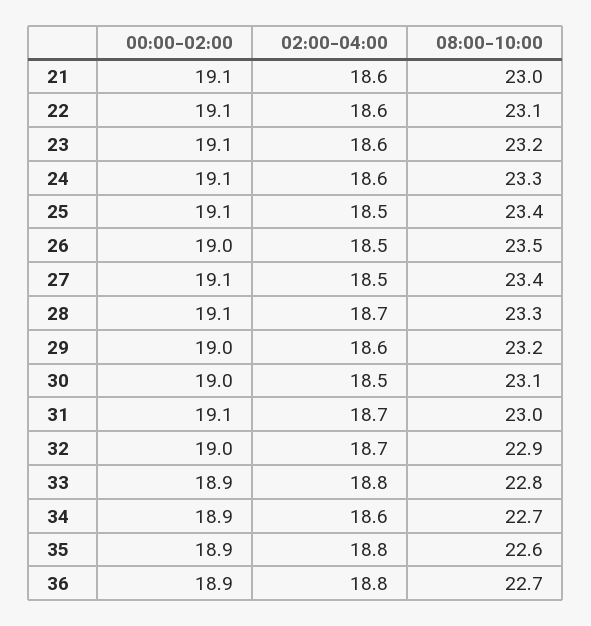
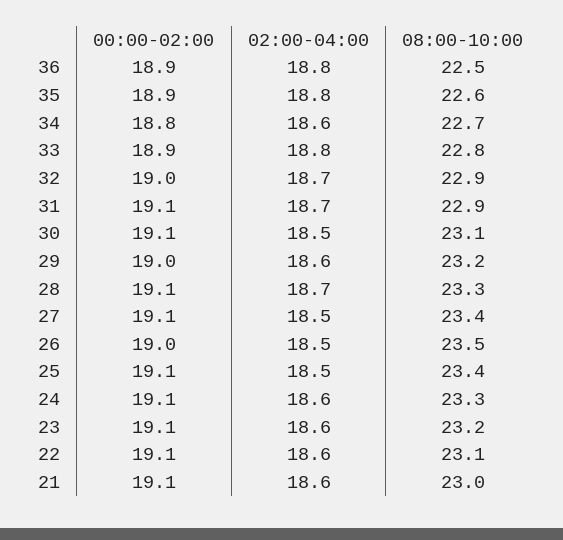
00:00-02:00, 30: 19 -> 19.1
08:00-10:00, 31: 23 -> 22.9
00:00-02:00, 34: 18.9 -> 18.8
08:00-10:00, 36: 22.7 -> 22.5

